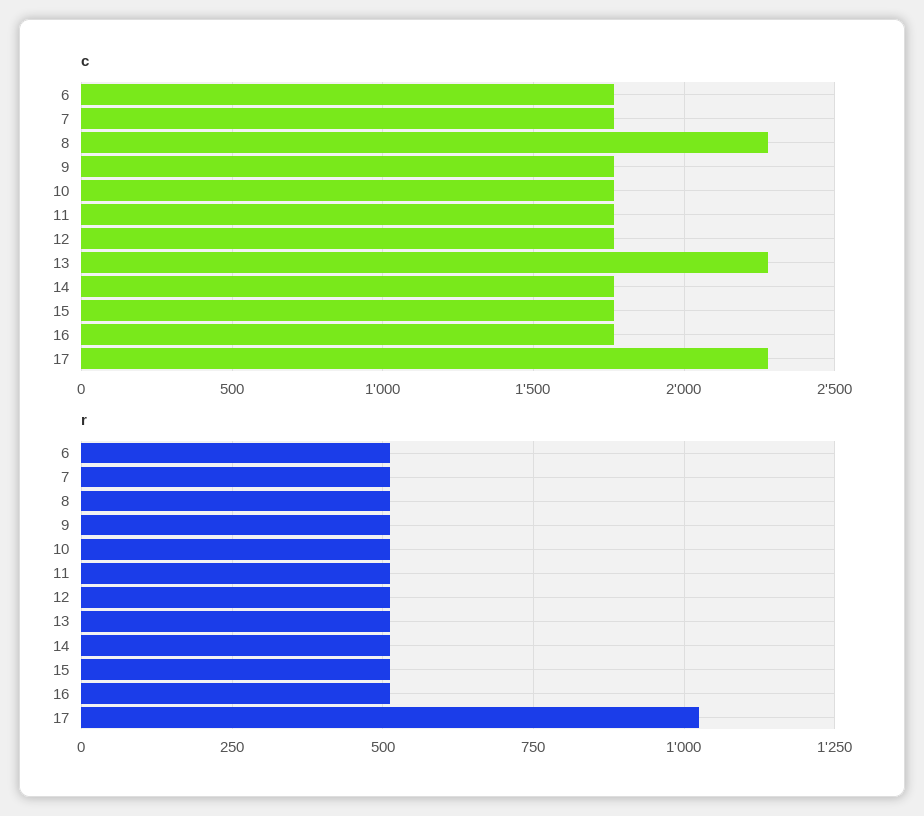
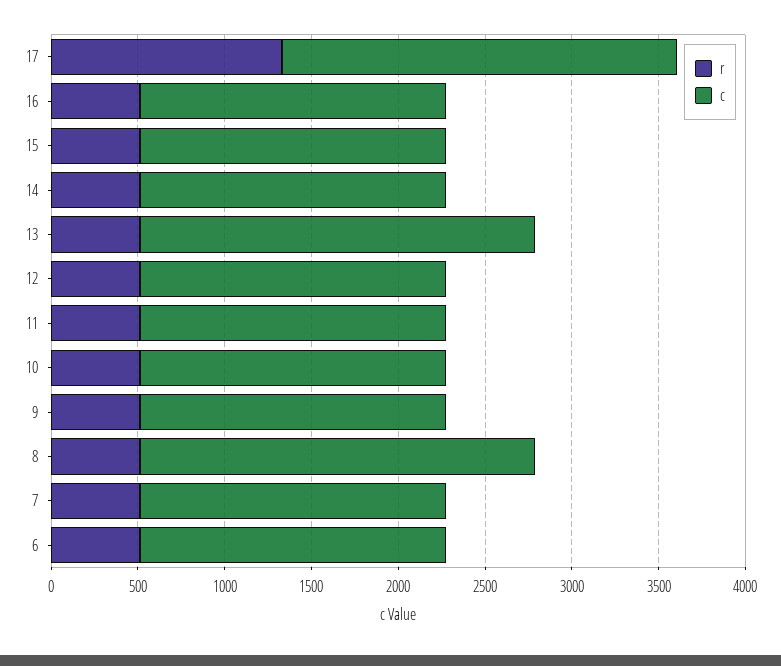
r, 17: 1025 -> 1300

